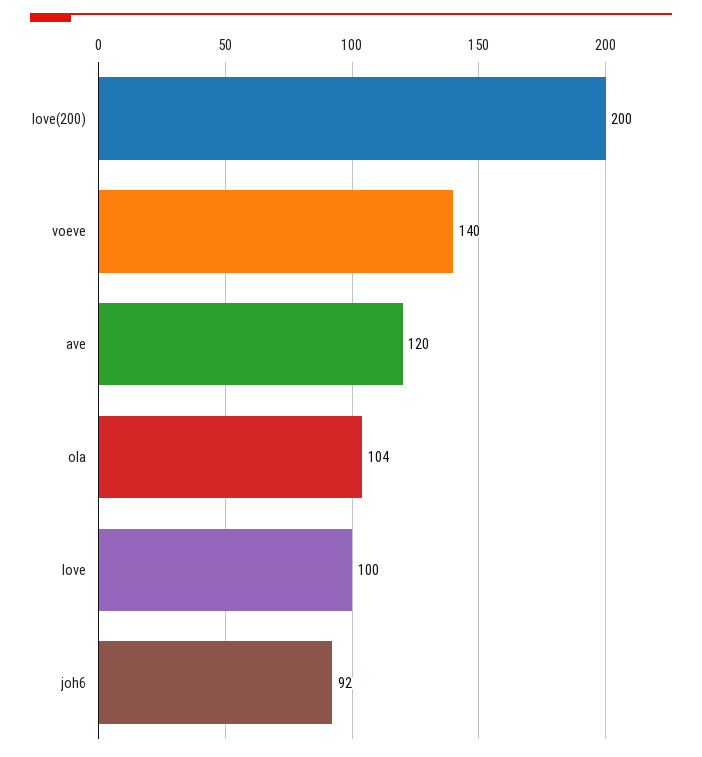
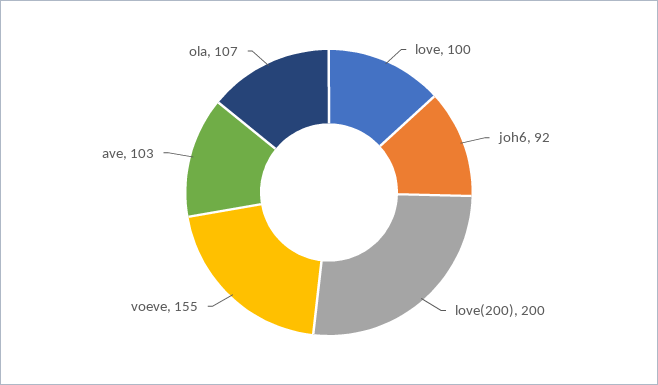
voeve: 140 -> 155
ave: 120 -> 103
ola: 104 -> 107

